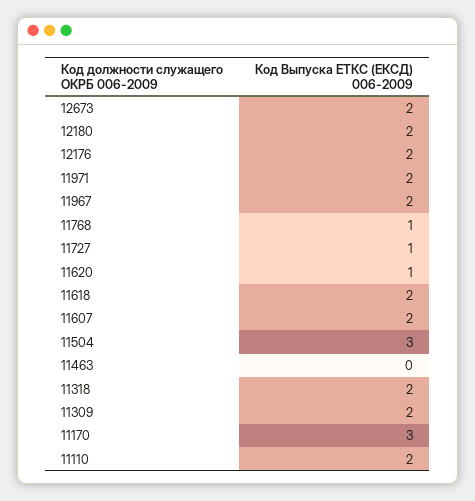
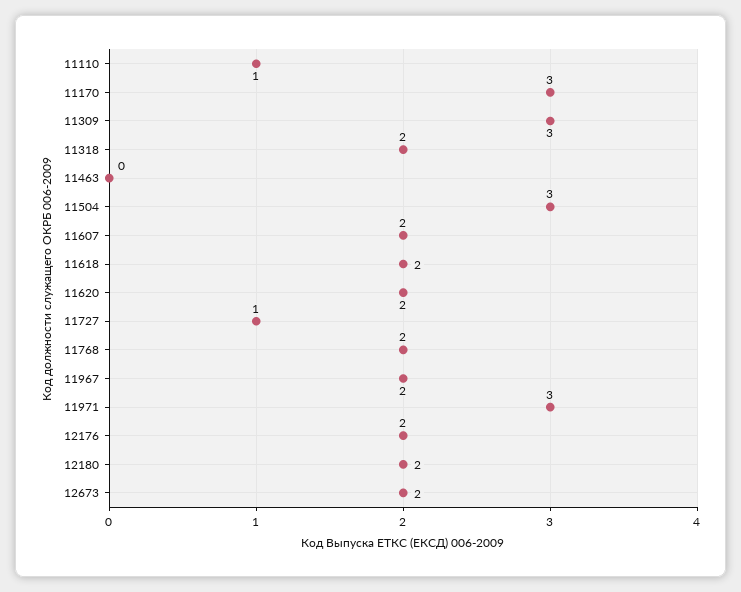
11971: 2 -> 3
11768: 1 -> 2
11620: 1 -> 2
11309: 2 -> 3
11110: 2 -> 1

